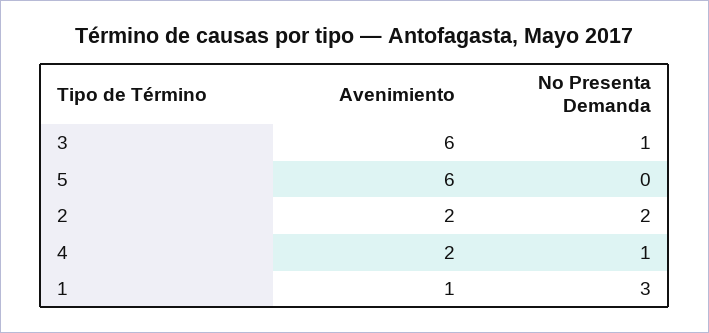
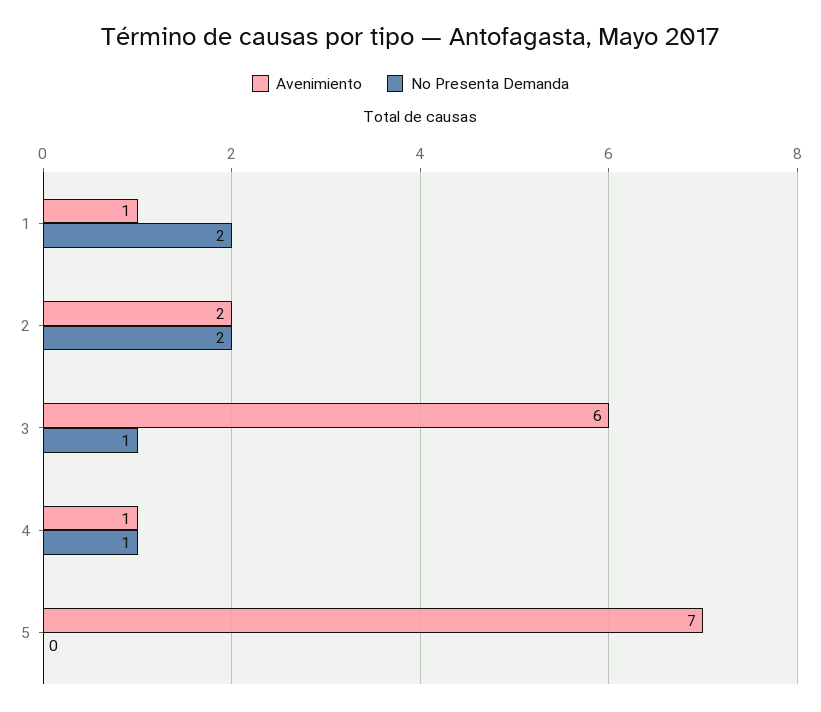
Avenimiento, 5: 6 -> 7
Avenimiento, 4: 2 -> 1
No Presenta Demanda, 1: 3 -> 2

